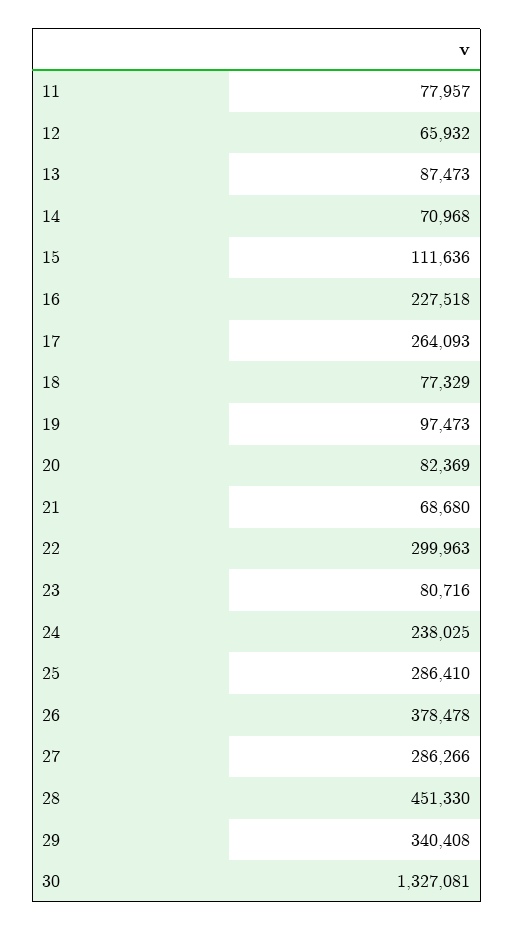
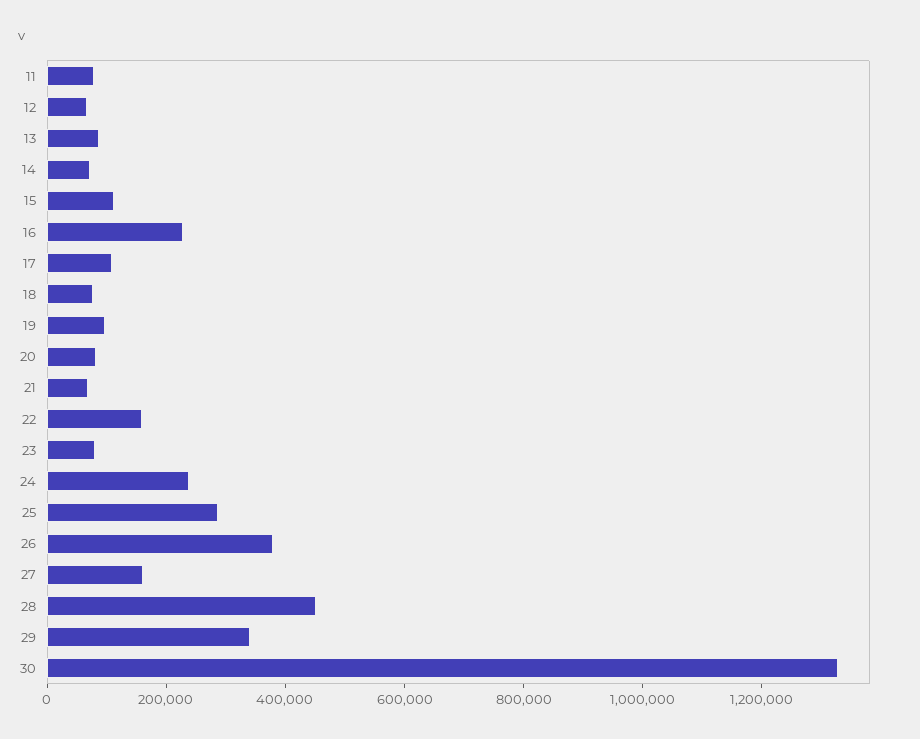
17: 264093 -> 100000
22: 299963 -> 150000
27: 286266 -> 150000

